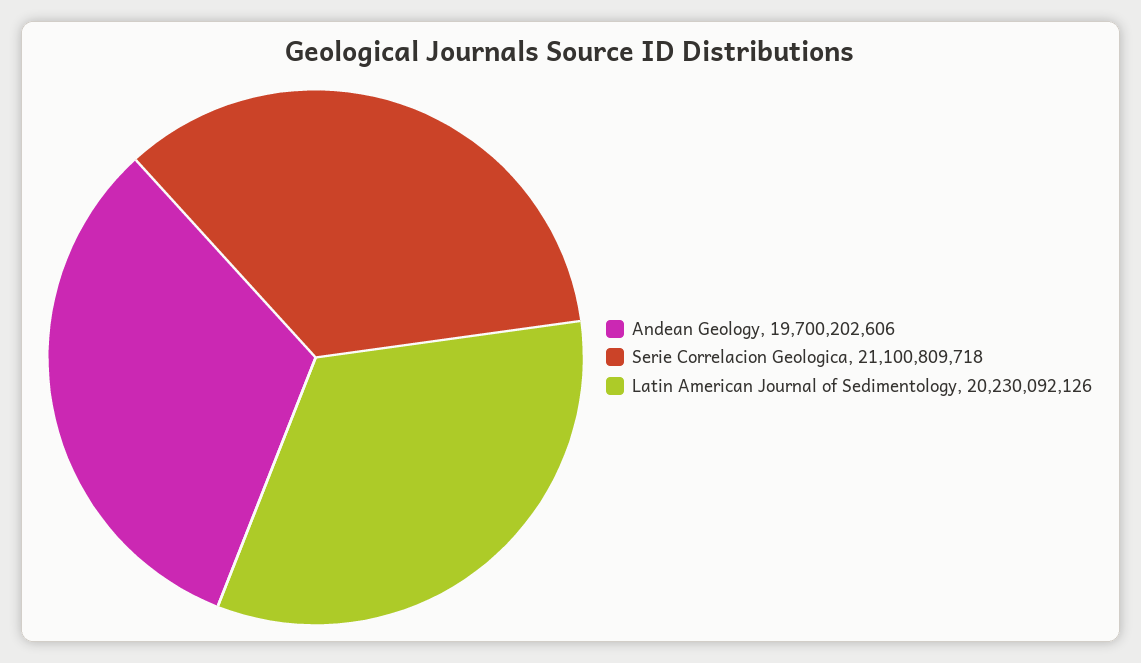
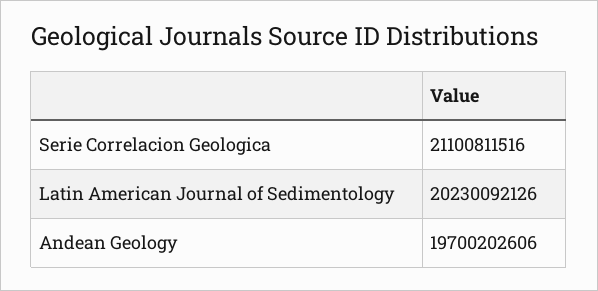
Serie Correlacion Geologica: 21100809718 -> 21100811516

